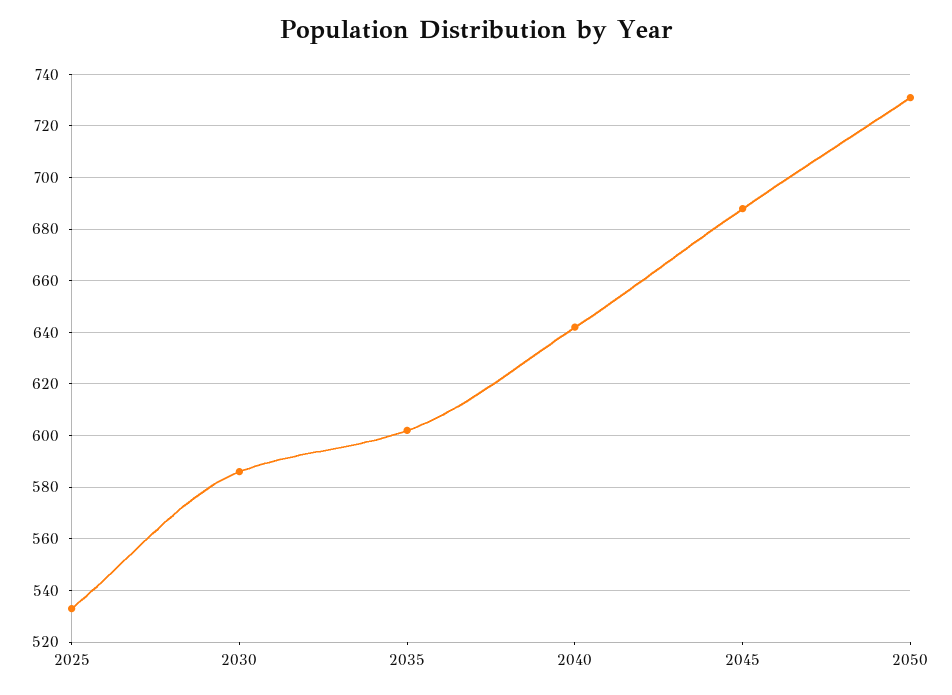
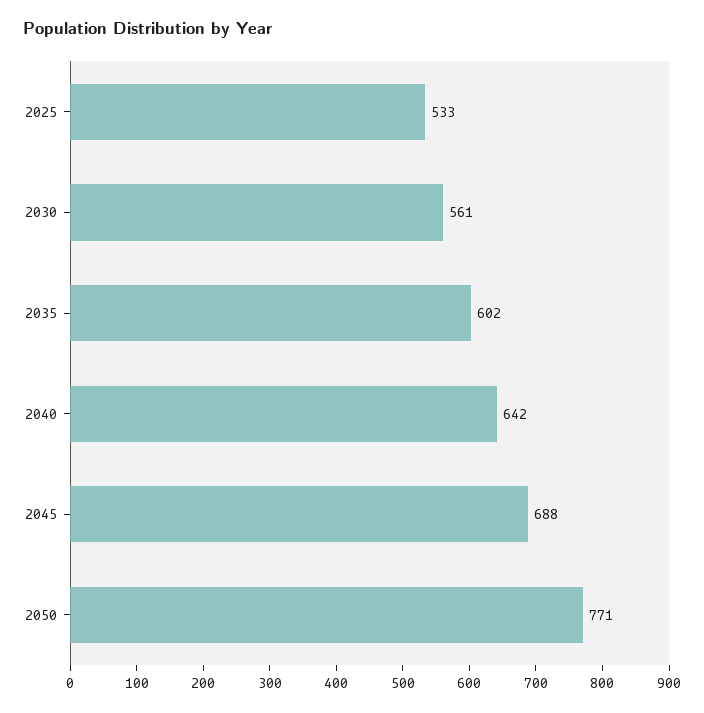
2030: 585 -> 561
2050: 730 -> 771

